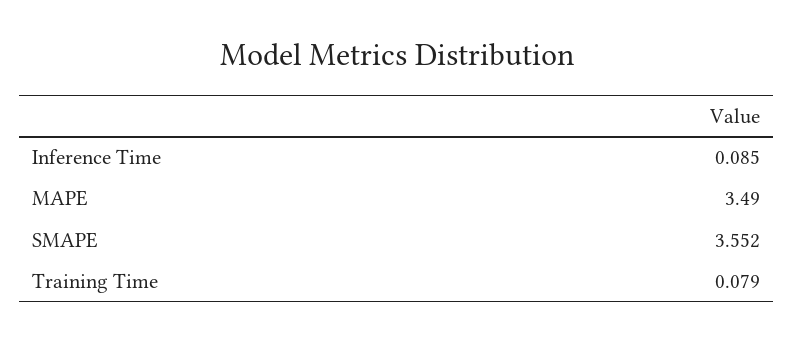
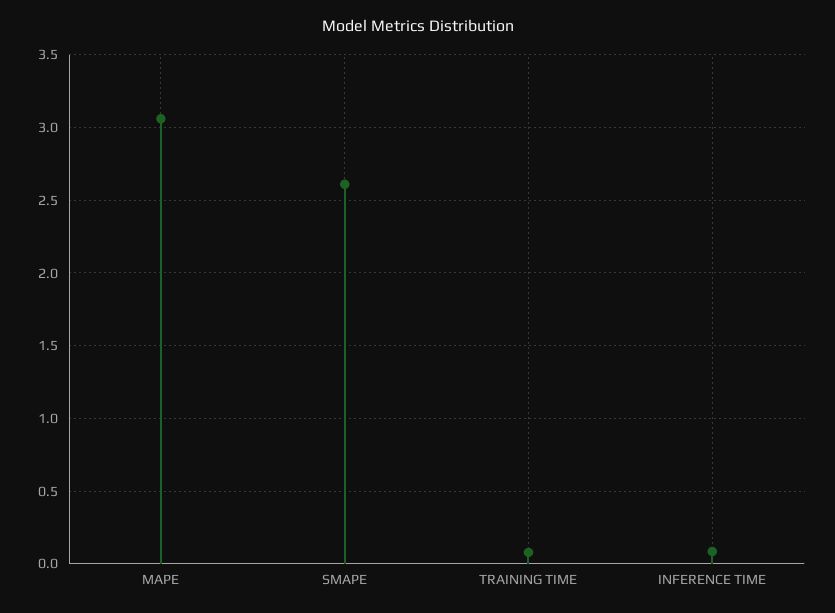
MAPE: 3.49 -> 3.05
SMAPE: 3.552 -> 2.6

